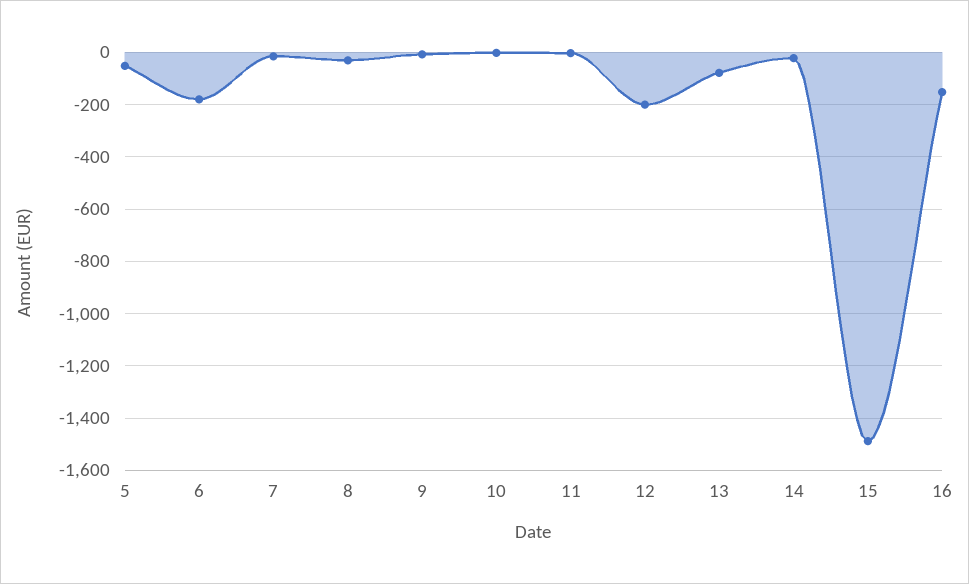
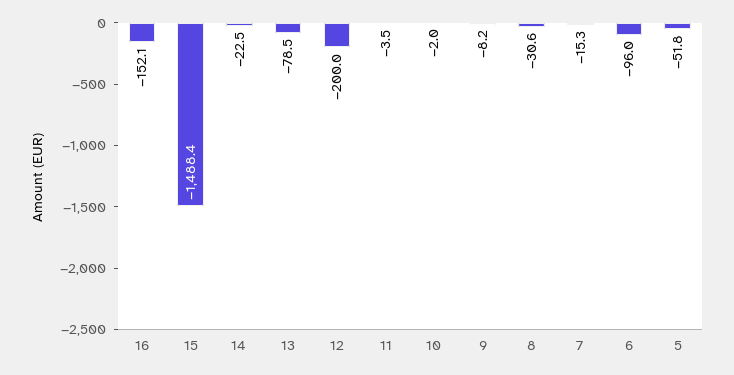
6: -175 -> -96

